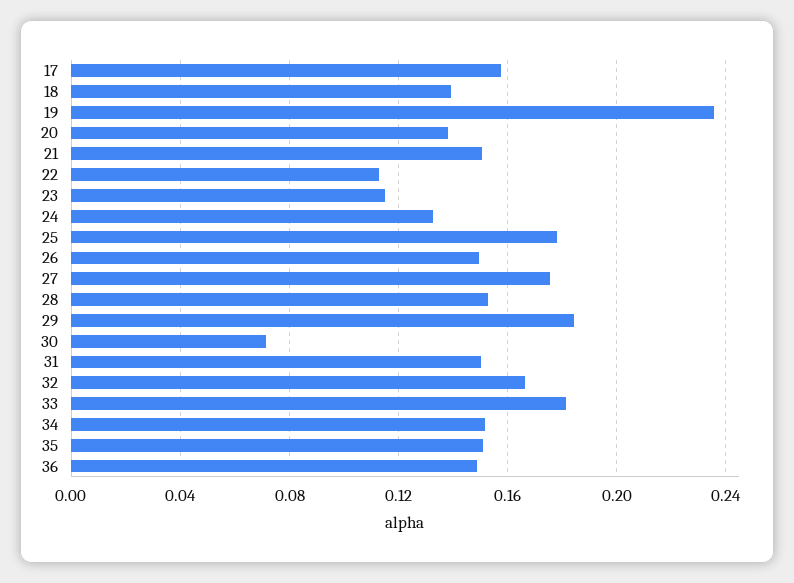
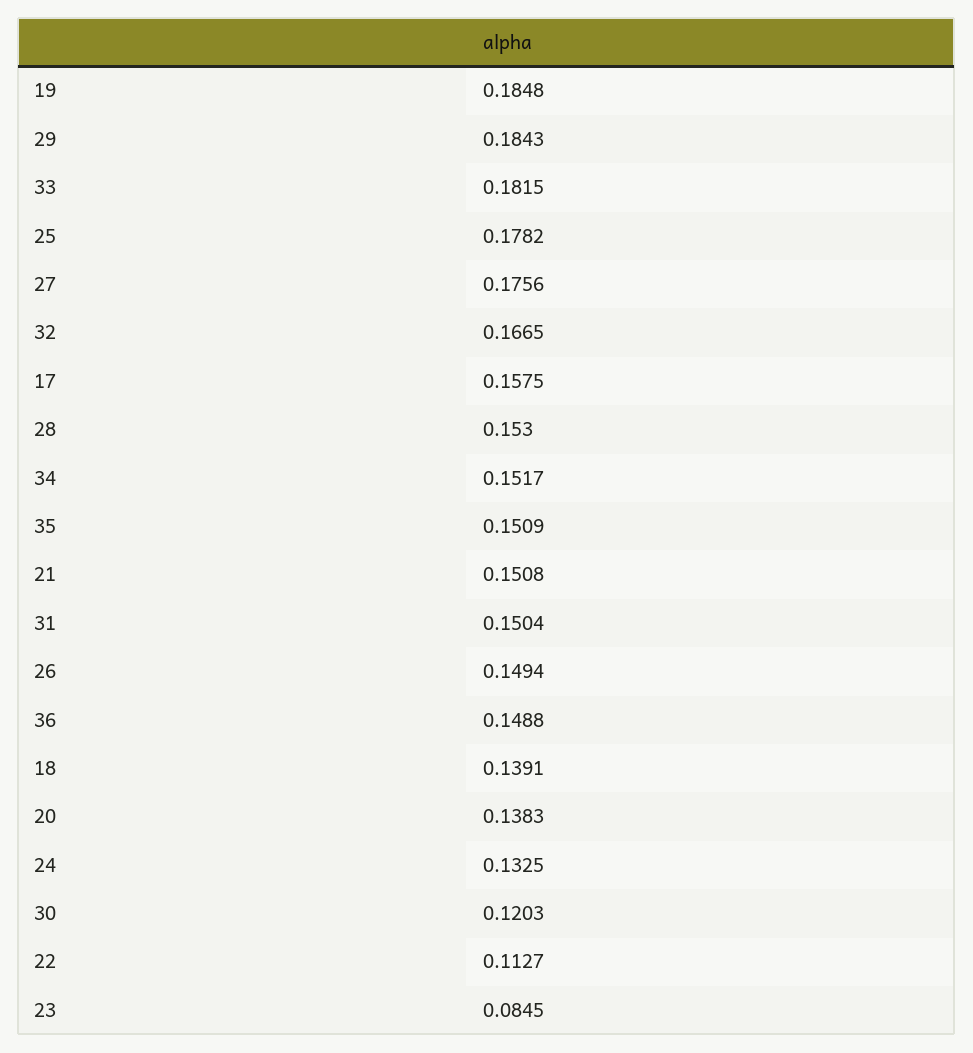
19: 0.235 -> 0.1848
23: 0.115 -> 0.0845
30: 0.07 -> 0.1203

